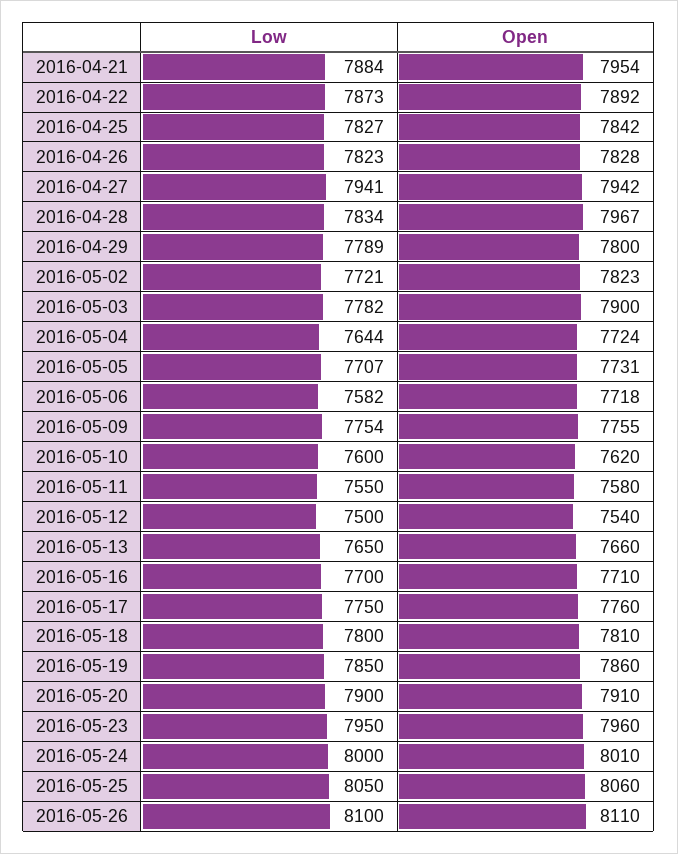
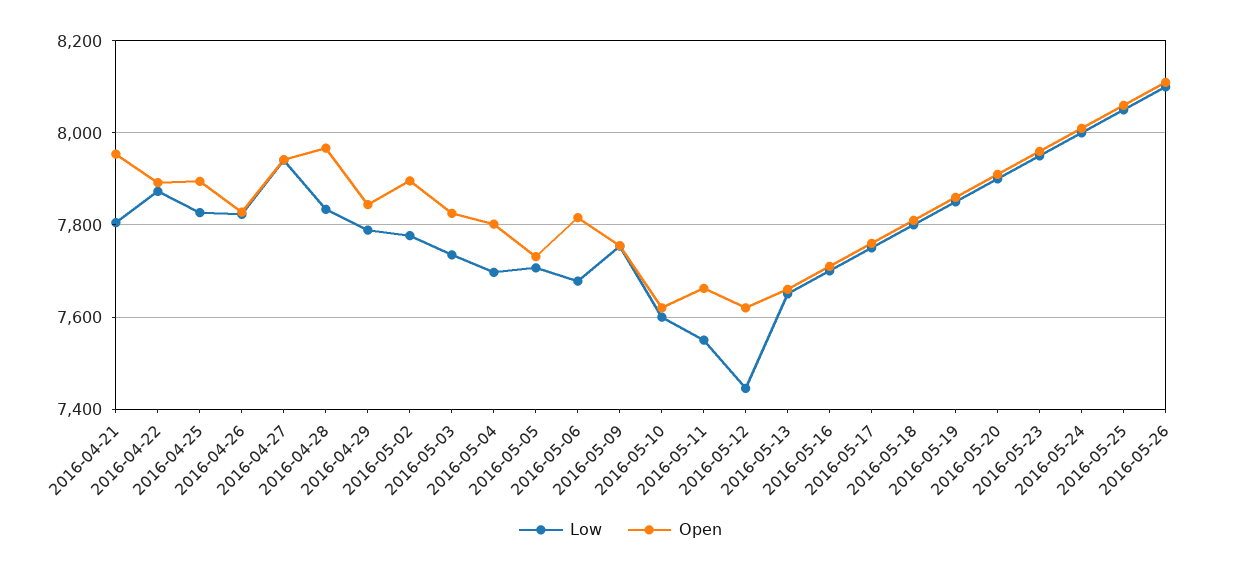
Low, 2016-04-21: 7884 -> 7800
Open, 2016-04-25: 7842 -> 7900
Open, 2016-04-29: 7800 -> 7840
Low, 2016-05-02: 7721 -> 7780
Open, 2016-05-02: 7823 -> 7900
Low, 2016-05-03: 7782 -> 7740
Open, 2016-05-03: 7900 -> 7820
Low, 2016-05-04: 7644 -> 7700
Open, 2016-05-04: 7724 -> 7800
Low, 2016-05-06: 7582 -> 7680
Open, 2016-05-06: 7718 -> 7820
Open, 2016-05-11: 7580 -> 7660
Low, 2016-05-12: 7500 -> 7440
Open, 2016-05-12: 7540 -> 7620

